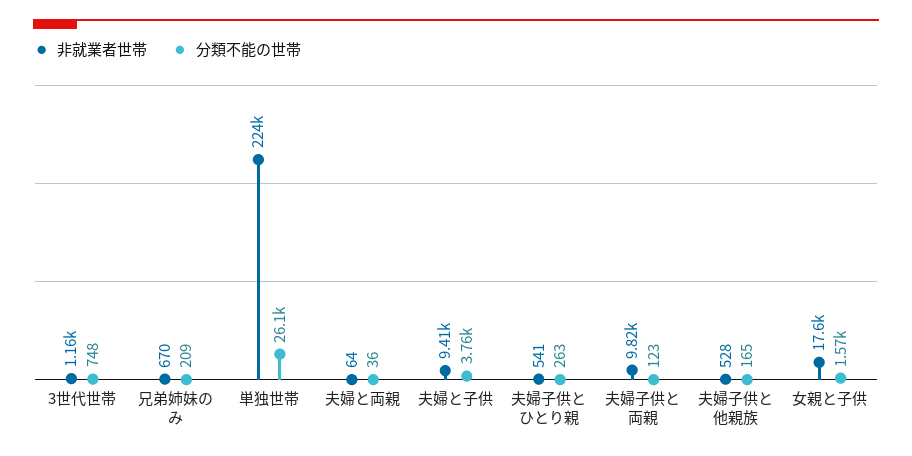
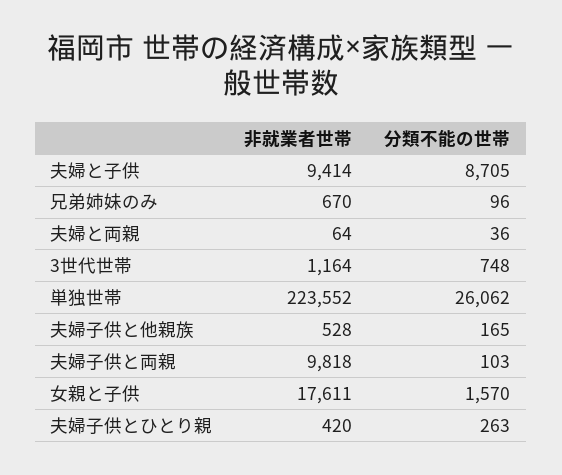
分類不能の世帯, 兄弟姉妹のみ: 209 -> 96
分類不能の世帯, 夫婦と子供: 3760 -> 8705
非就業者世帯, 夫婦子供とひとり親: 541 -> 420
分類不能の世帯, 夫婦子供と両親: 123 -> 103

